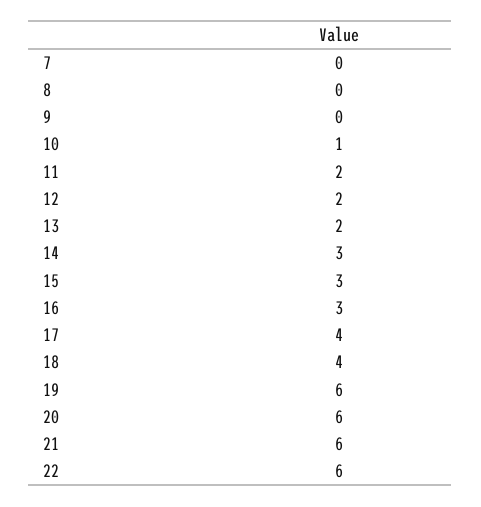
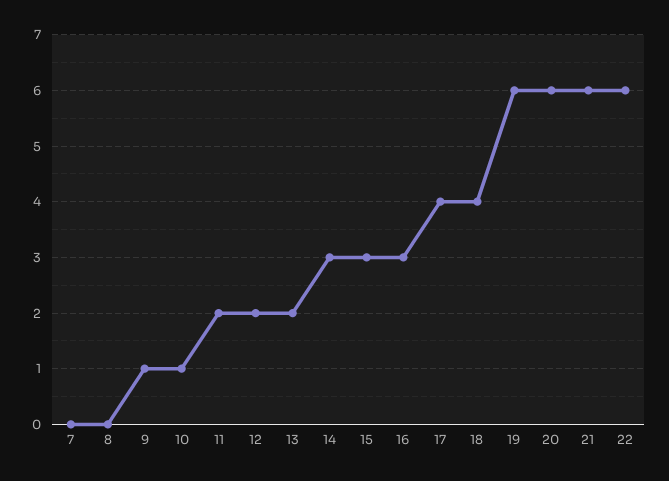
9: 0 -> 1

